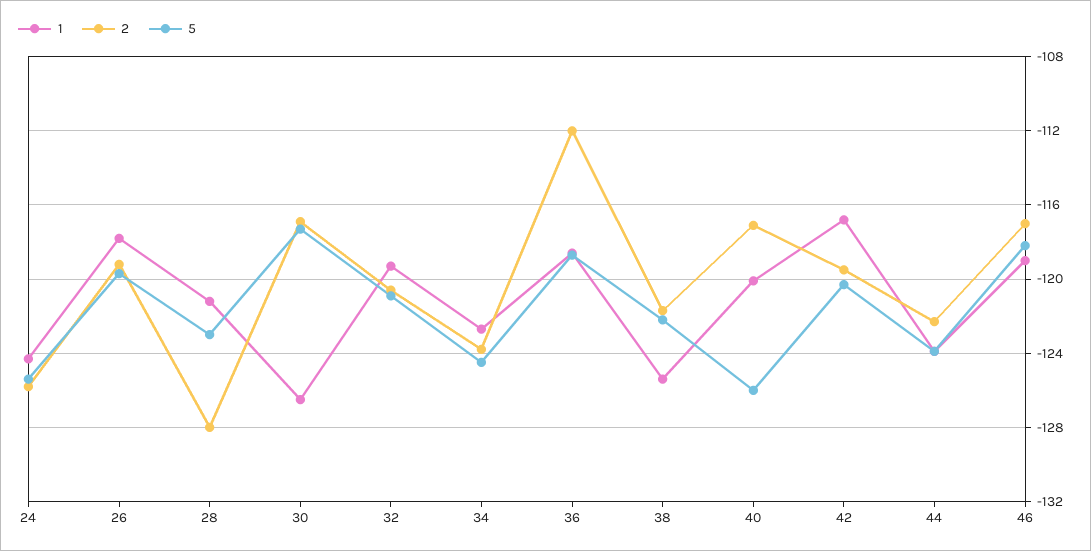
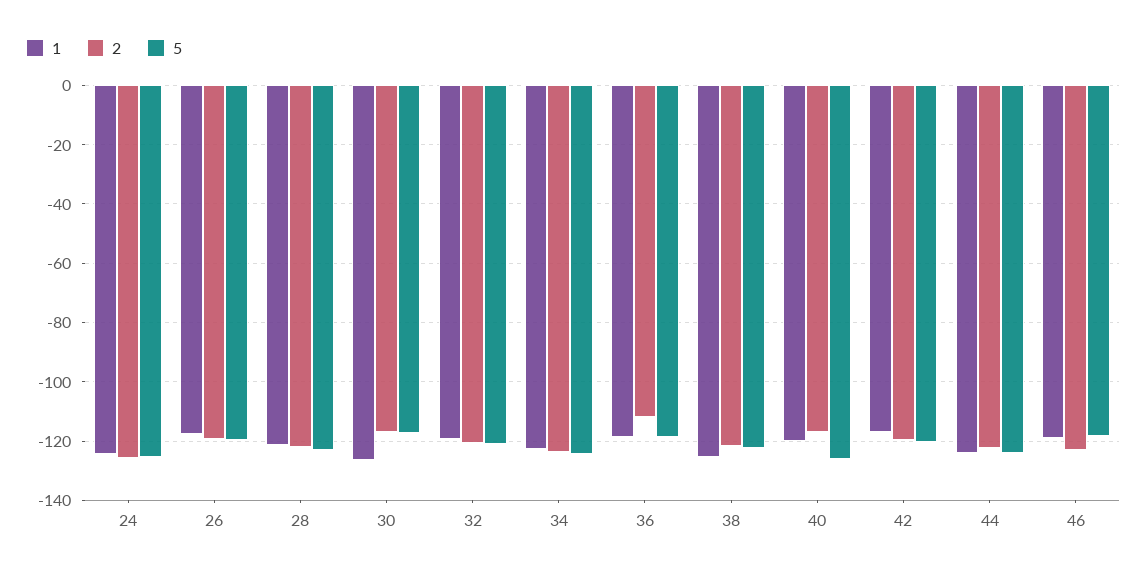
2, 28: -128 -> -122.5
2, 46: -117 -> -122.5

